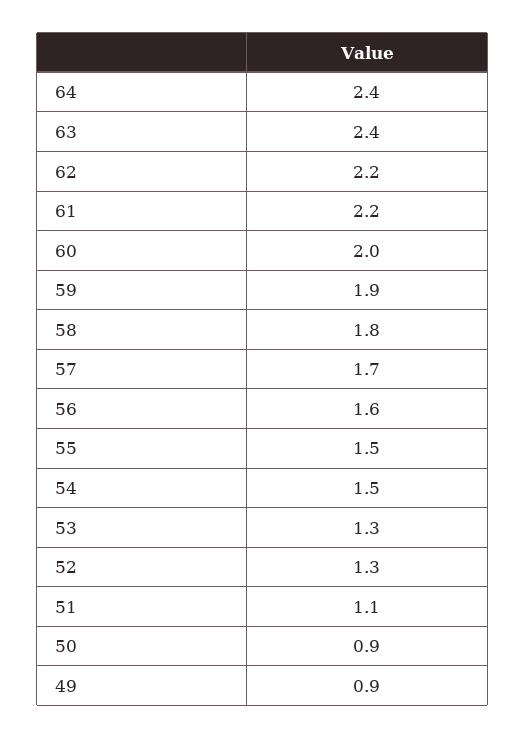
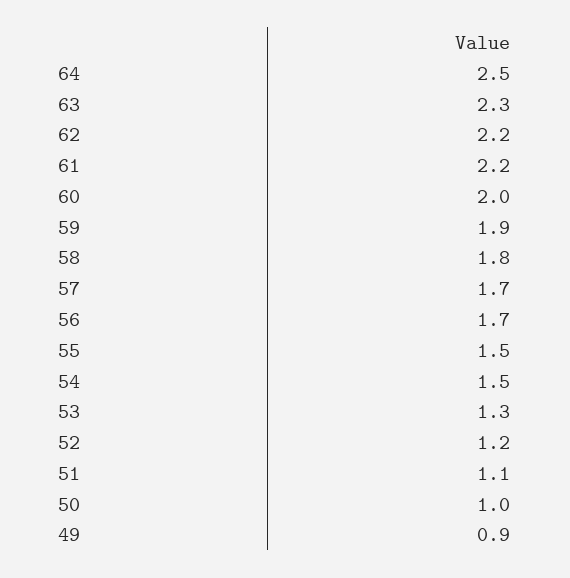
64: 2.4 -> 2.5
63: 2.4 -> 2.3
56: 1.6 -> 1.7
52: 1.3 -> 1.2
50: 0.9 -> 1

